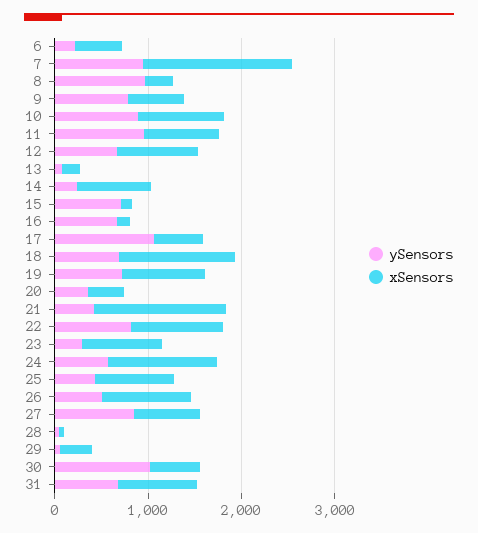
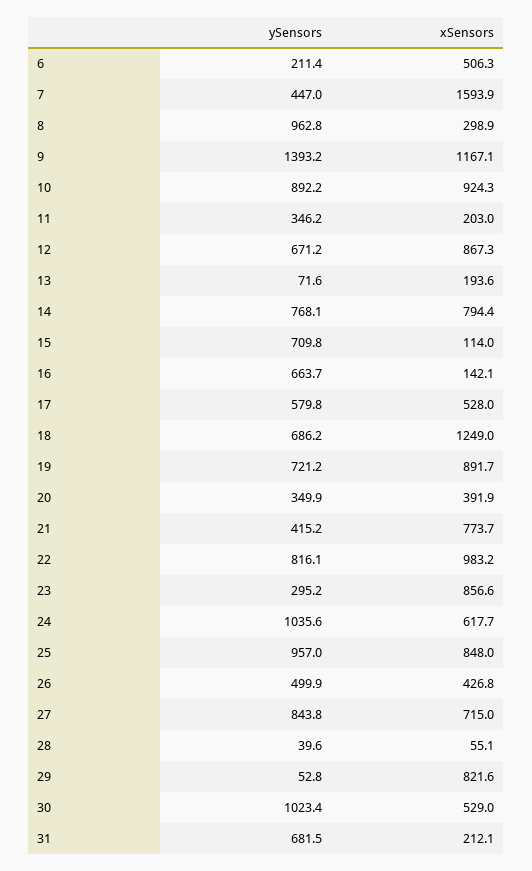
ySensors, 7: 1000 -> 447
ySensors, 9: 800 -> 1393.2
xSensors, 9: 600 -> 1167.1
ySensors, 11: 1000 -> 346.2
xSensors, 11: 800 -> 203
ySensors, 14: 200 -> 768.1
ySensors, 17: 1000 -> 579.8
xSensors, 21: 1400 -> 773.7
ySensors, 24: 600 -> 1035.6
xSensors, 24: 1200 -> 617.7
ySensors, 25: 400 -> 957
xSensors, 26: 1000 -> 426.8
xSensors, 29: 400 -> 821.6
xSensors, 31: 800 -> 212.1

